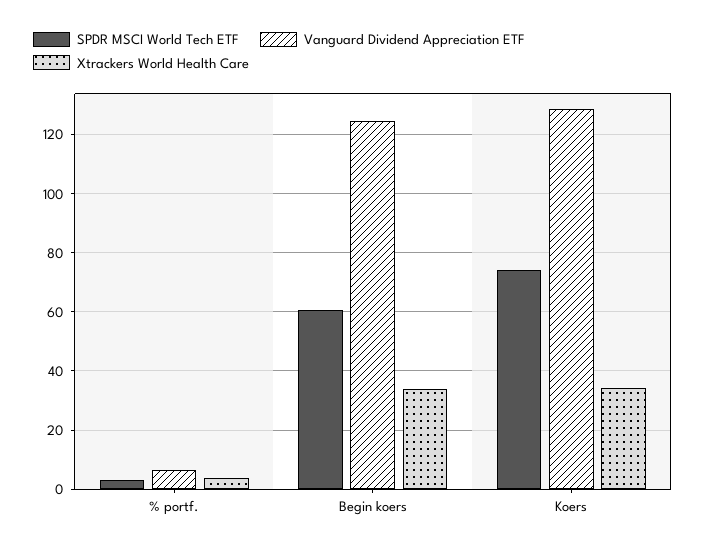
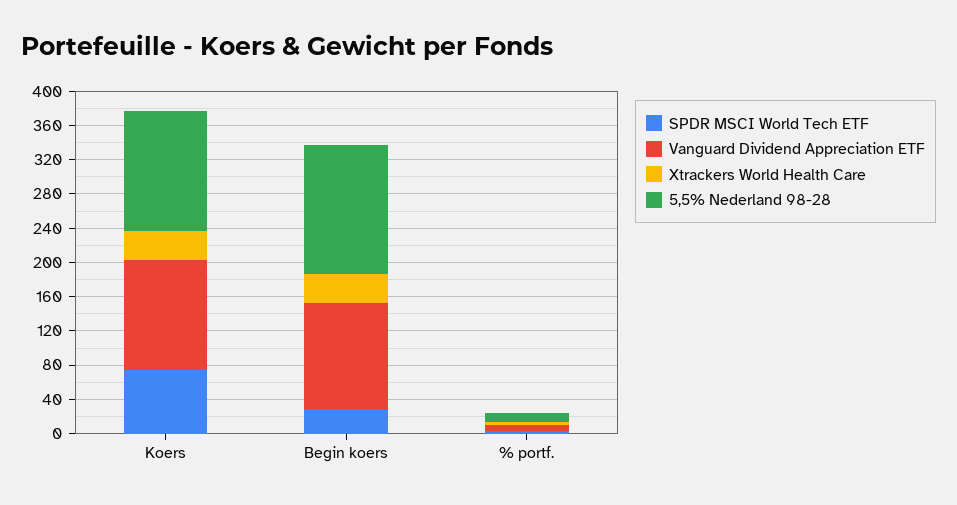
SPDR MSCI World Tech ETF, Begin koers: 60 -> 30
5,5% Nederland 98-28, Koers: none -> 140
5,5% Nederland 98-28, Begin koers: none -> 150
5,5% Nederland 98-28, % portf.: none -> 10

